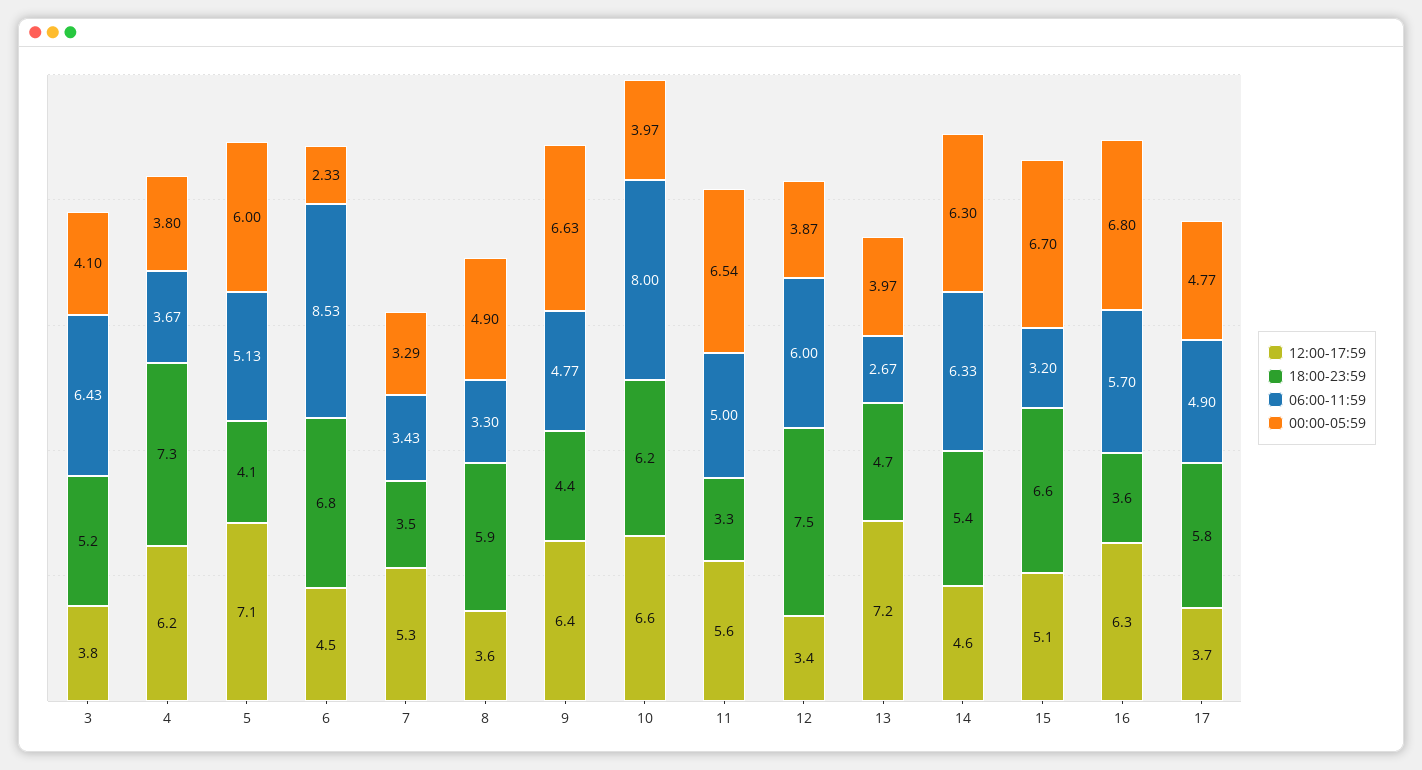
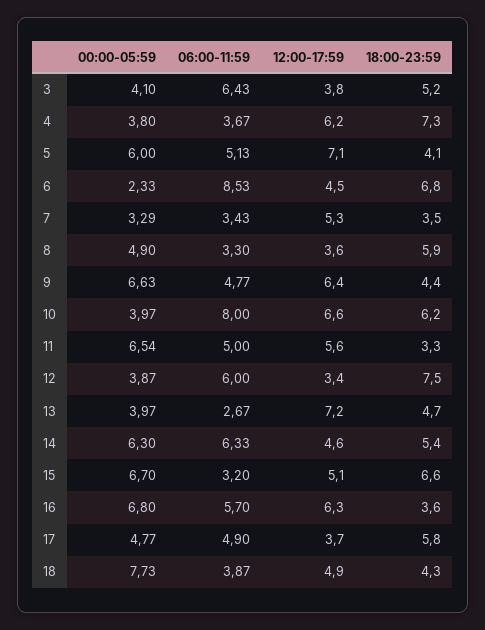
00:00-05:59, 18: none -> 7.73
06:00-11:59, 18: none -> 3.87
12:00-17:59, 18: none -> 4.9
18:00-23:59, 18: none -> 4.3

